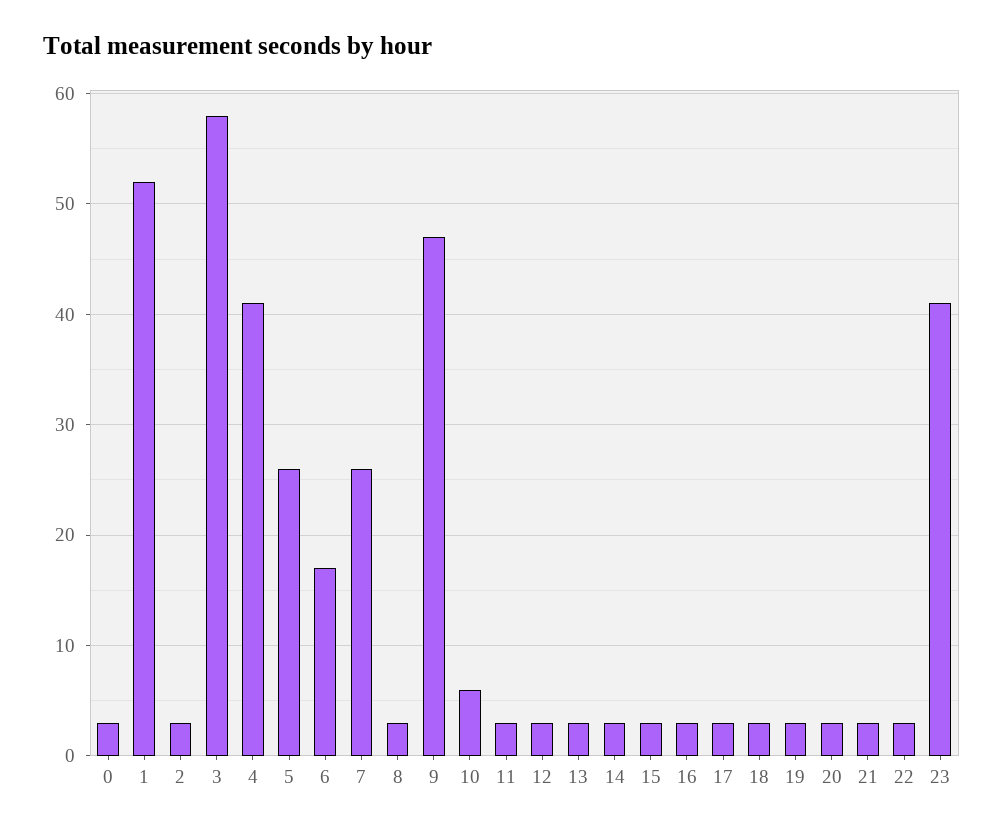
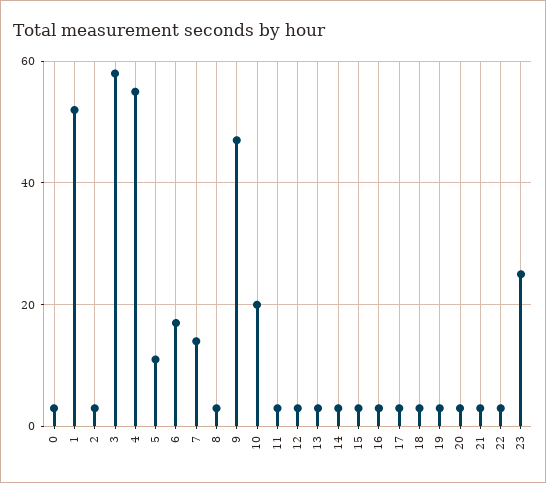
4: 41 -> 55
5: 26 -> 10
7: 26 -> 15
10: 6 -> 20
23: 41 -> 25

